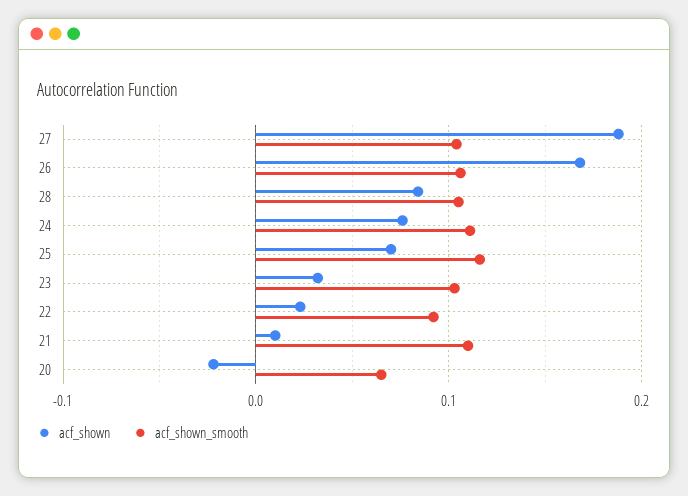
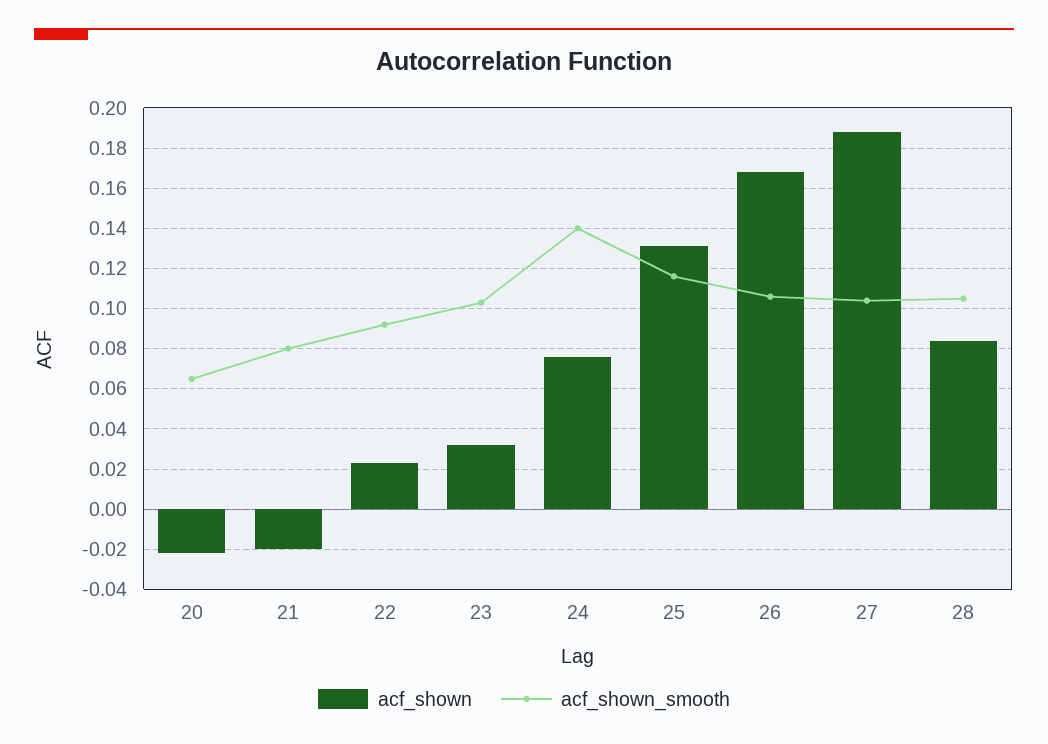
acf_shown_smooth, 24: 0.11 -> 0.14
acf_shown, 25: 0.07 -> 0.13
acf_shown, 21: 0.01 -> -0.02
acf_shown_smooth, 21: 0.11 -> 0.08

